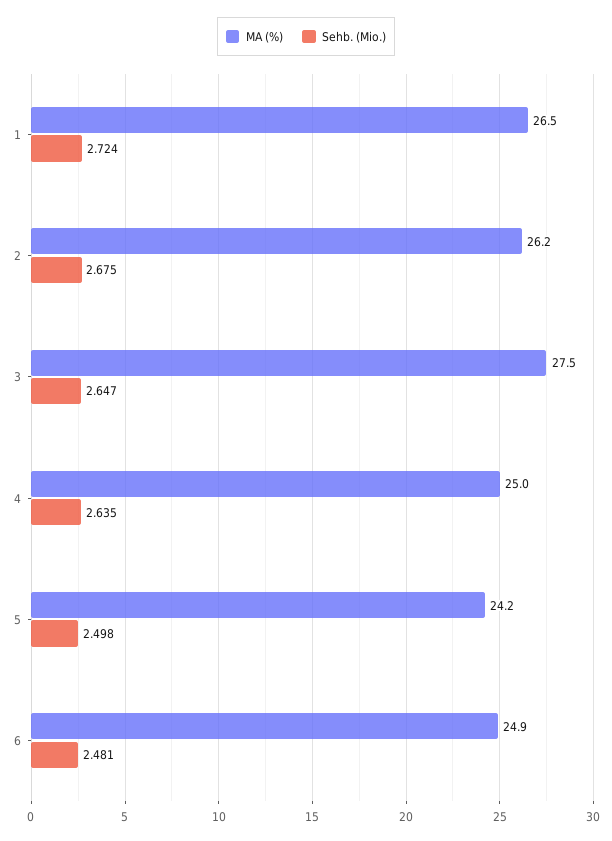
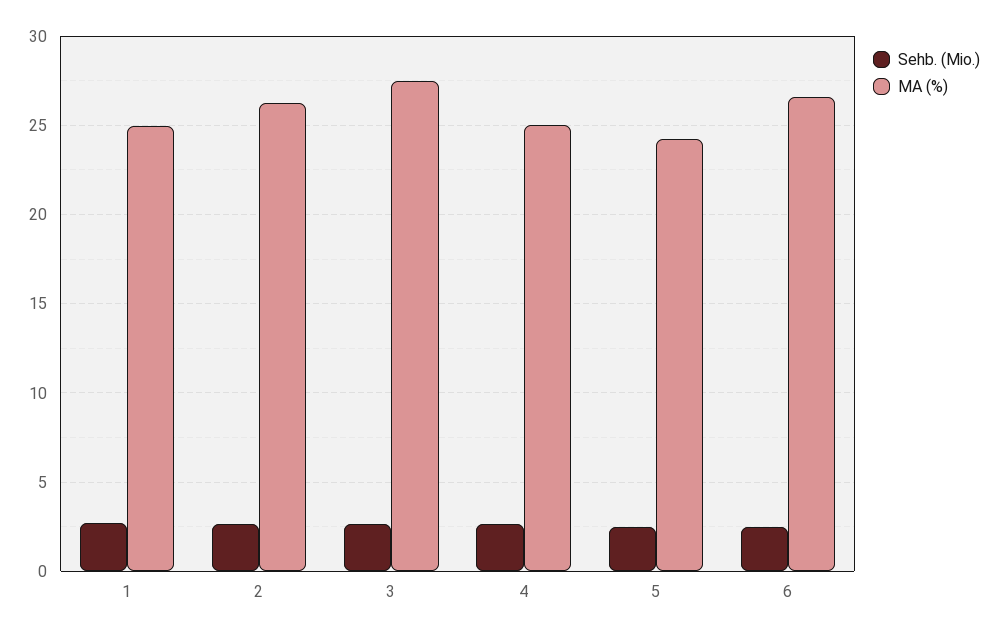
MA (%), 1: 26.5 -> 25
MA (%), 6: 24.9 -> 26.5

